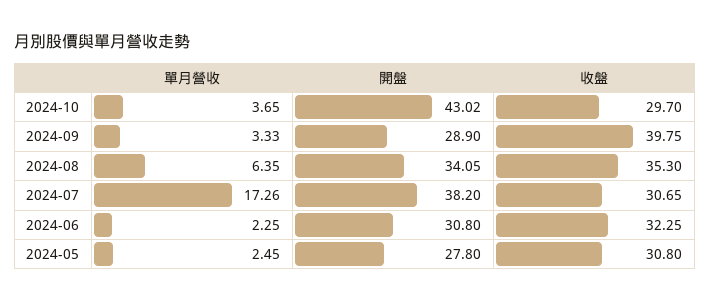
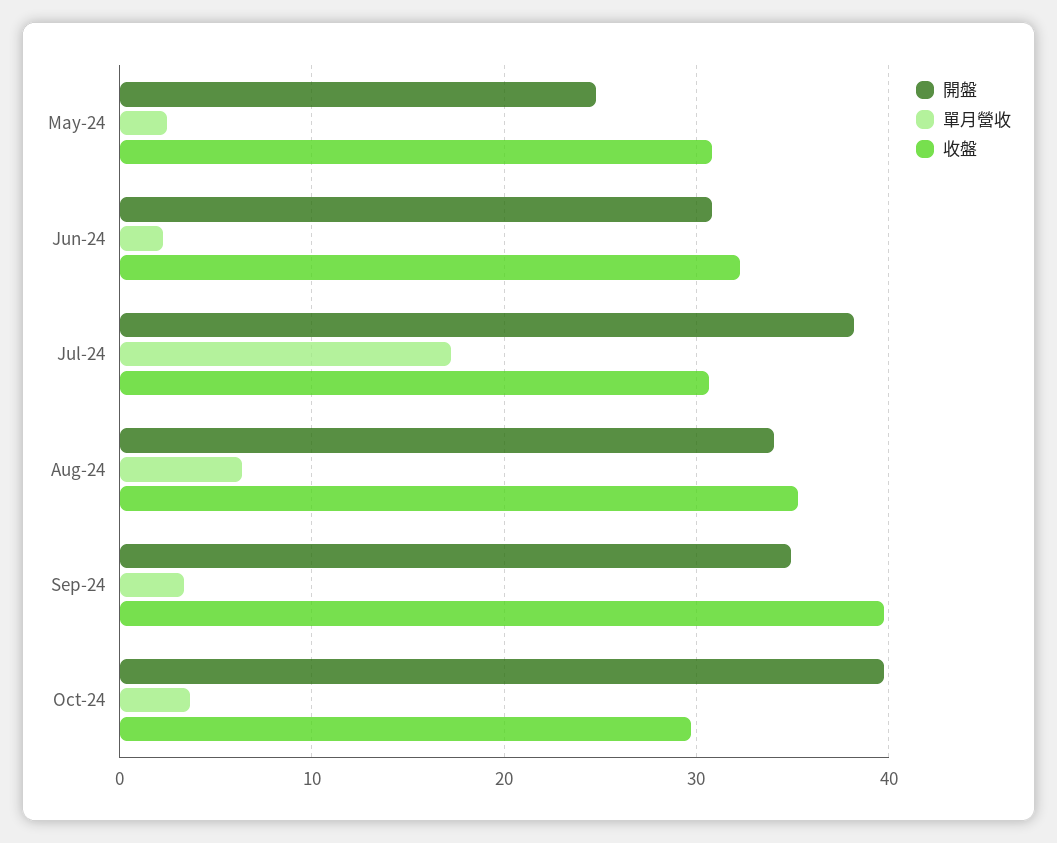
開盤, 2024-10: 43.02 -> 40
開盤, 2024-09: 28.9 -> 35
開盤, 2024-05: 27.8 -> 25

